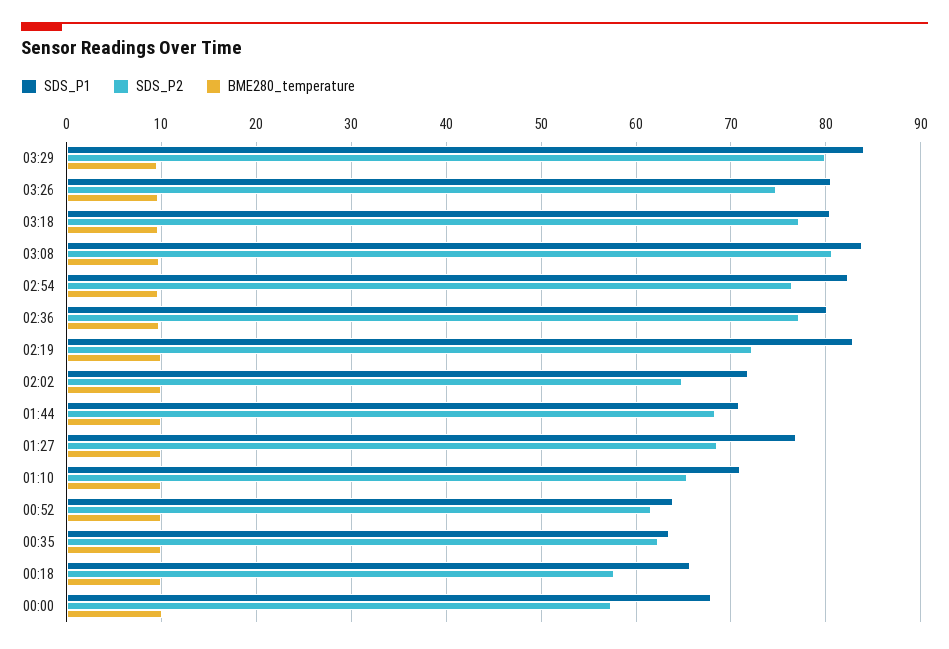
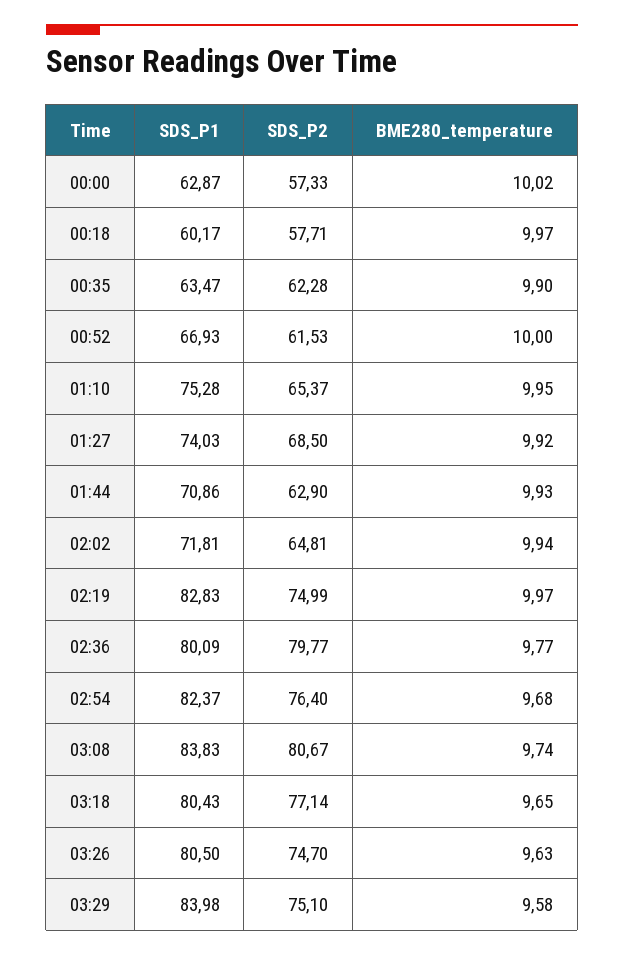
SDS_P2, 03:29: 80 -> 75.1
SDS_P2, 02:36: 77 -> 79.77
SDS_P2, 02:19: 72 -> 74.99
SDS_P2, 01:44: 68 -> 62.9
SDS_P1, 01:27: 77 -> 74.03
SDS_P1, 01:10: 71 -> 75.28
SDS_P1, 00:52: 64 -> 66.93
SDS_P1, 00:18: 66 -> 60.17
SDS_P1, 00:00: 68 -> 62.87

